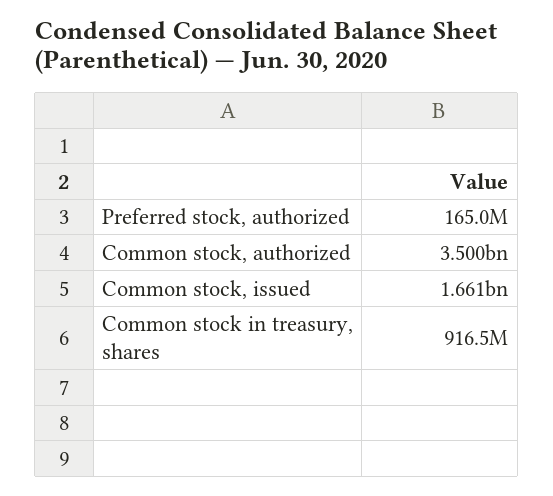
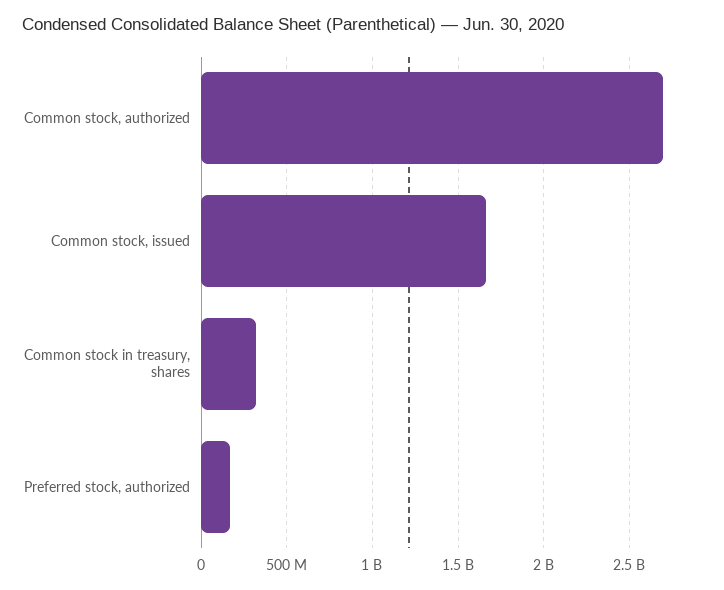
Common stock, authorized: 3500000000 -> 2700000000
Common stock in treasury, shares: 916500000 -> 300000000

